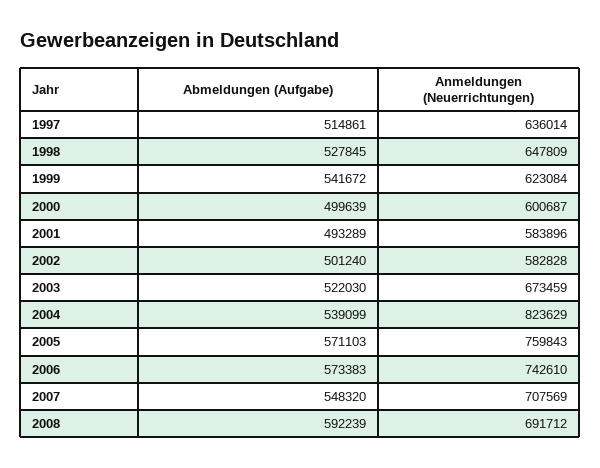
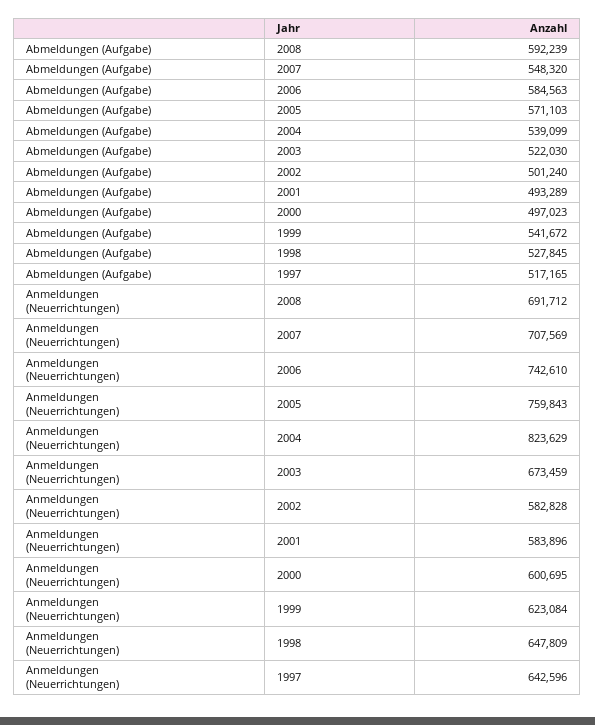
Abmeldungen (Aufgabe), 1997: 514861 -> 517165
Anmeldungen (Neuerrichtungen), 1997: 636014 -> 642596
Abmeldungen (Aufgabe), 2000: 499639 -> 497023
Anmeldungen (Neuerrichtungen), 2000: 600687 -> 600695
Abmeldungen (Aufgabe), 2006: 573383 -> 584563

